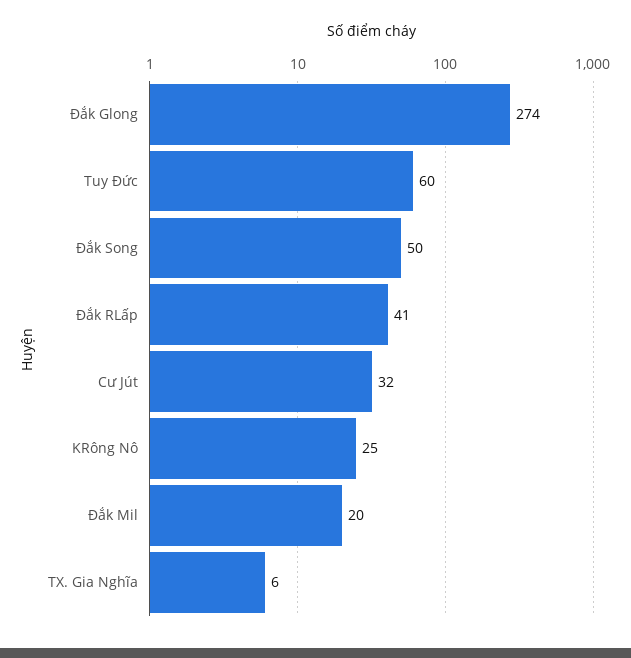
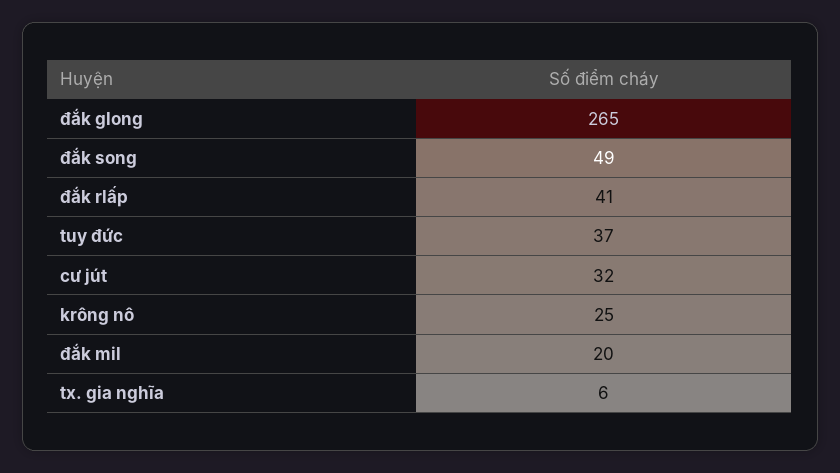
Đắk Glong: 274 -> 265
Tuy Đức: 60 -> 37
Đắk Song: 50 -> 49

